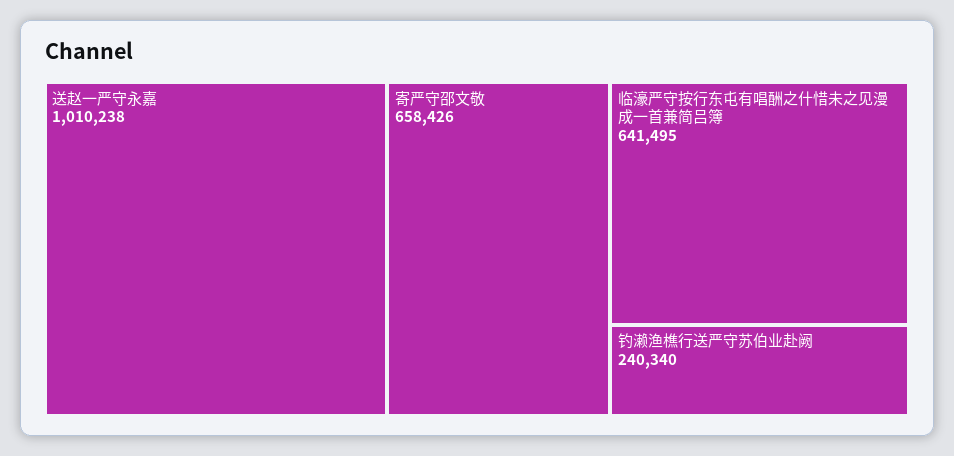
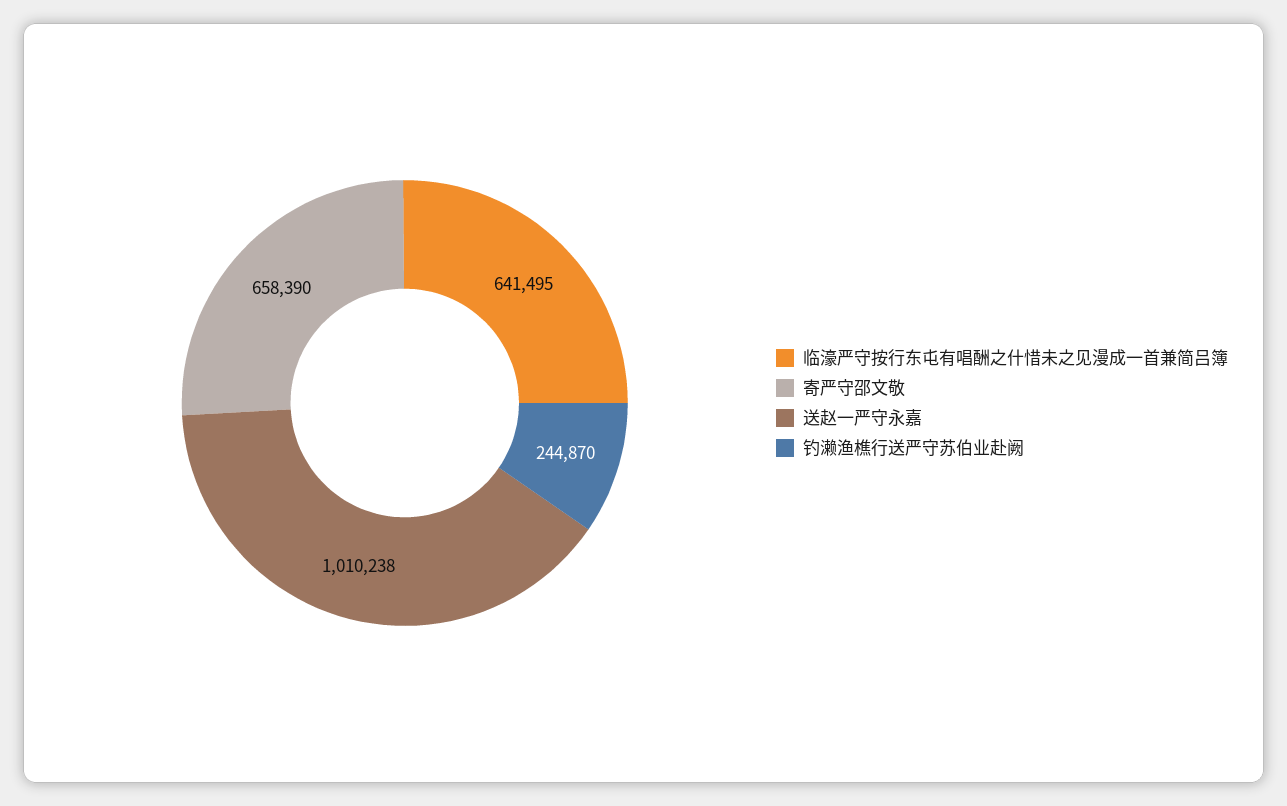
寄严守邵文敬: 658426 -> 658390
钓濑渔樵行送严守苏伯业赴阙: 240340 -> 244870

